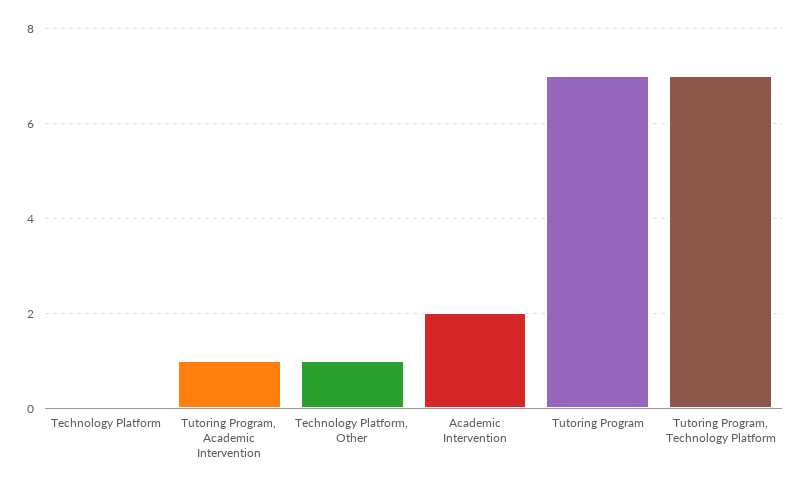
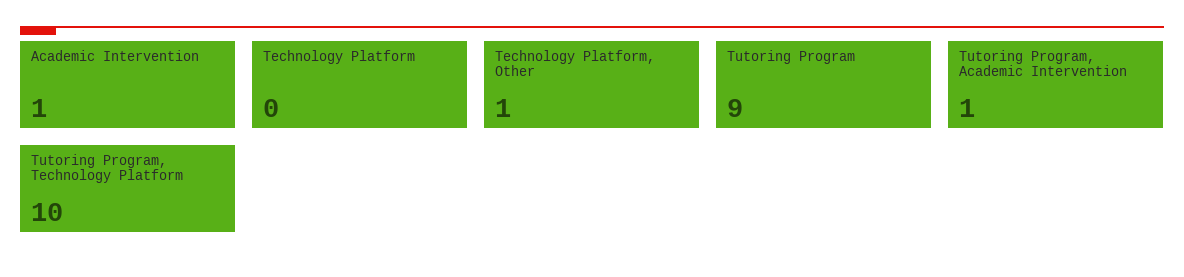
Academic Intervention: 2 -> 1
Tutoring Program: 7 -> 9
Tutoring Program, Technology Platform: 7 -> 10

